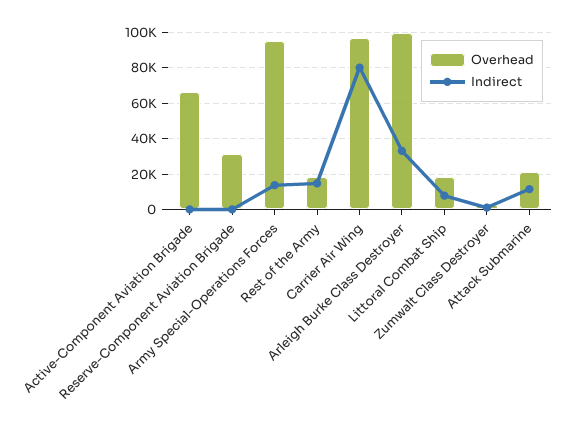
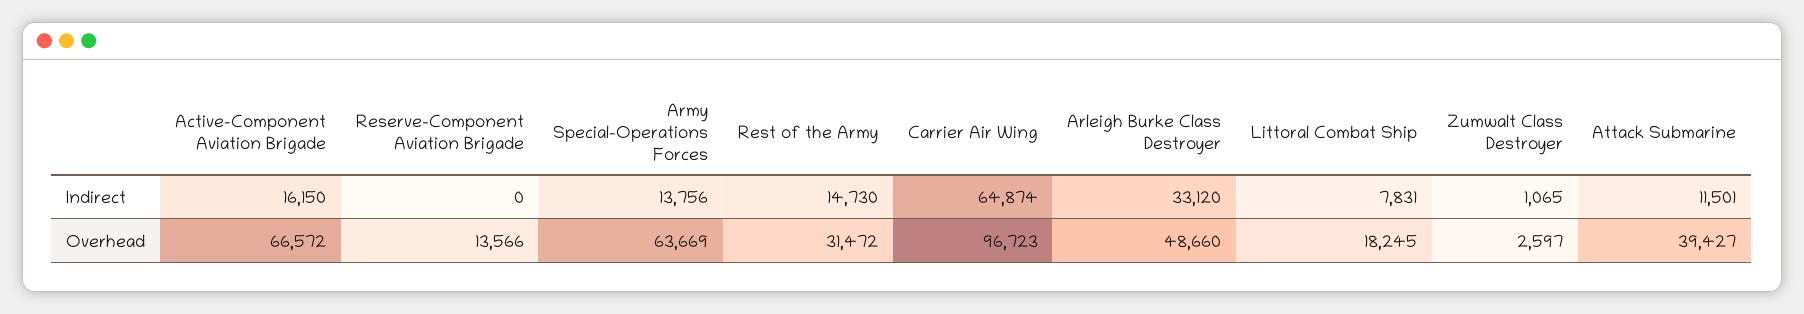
Indirect, Active-Component Aviation Brigade: 0 -> 16150
Overhead, Reserve-Component Aviation Brigade: 30000 -> 13566
Overhead, Army Special-Operations Forces: 95000 -> 63669
Overhead, Rest of the Army: 20000 -> 31472
Indirect, Carrier Air Wing: 80000 -> 64874
Overhead, Arleigh Burke Class Destroyer: 100000 -> 48660
Overhead, Attack Submarine: 20000 -> 39427

